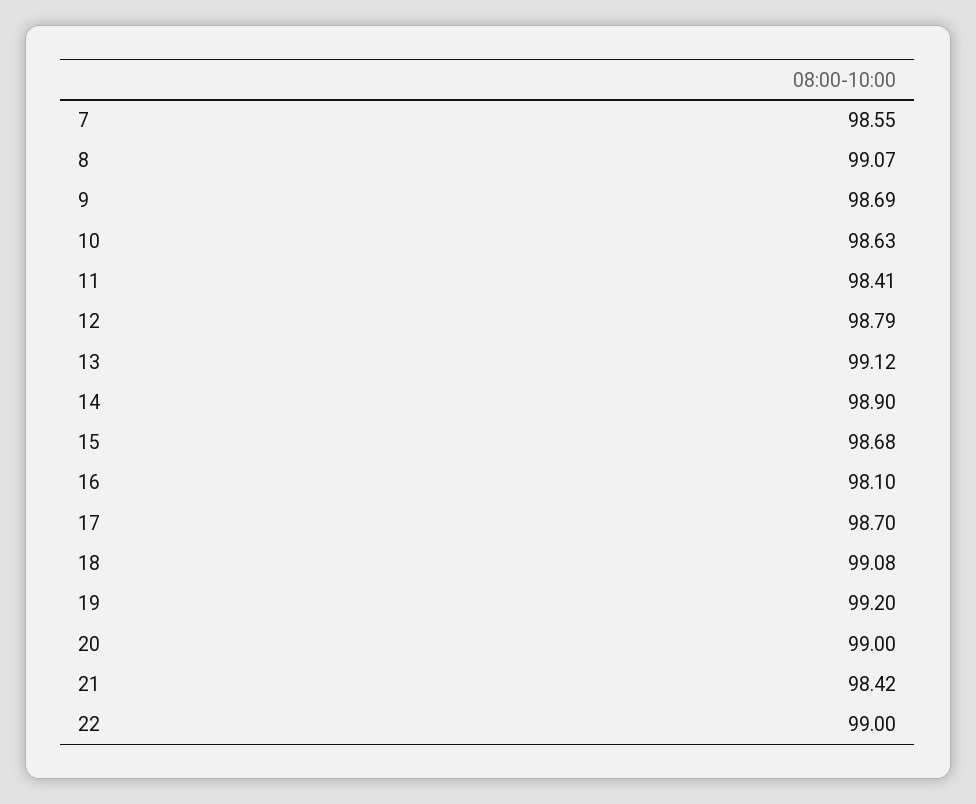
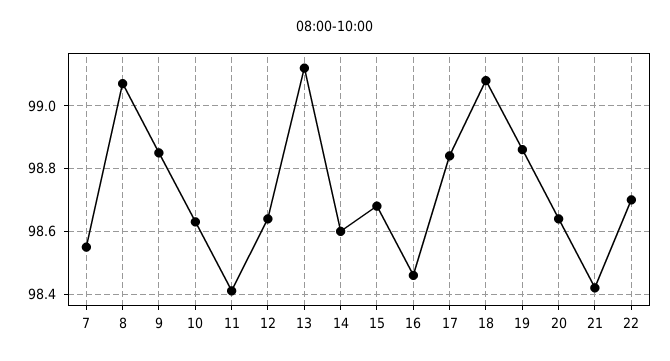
9: 98.69 -> 98.85
12: 98.79 -> 98.65
14: 98.9 -> 98.6
16: 98.1 -> 98.45
17: 98.7 -> 98.85
19: 99.2 -> 98.85
20: 99 -> 98.65
22: 99 -> 98.7

